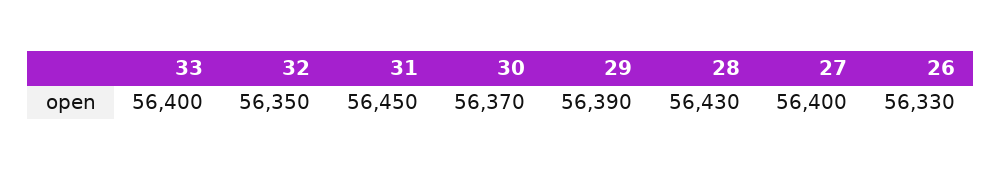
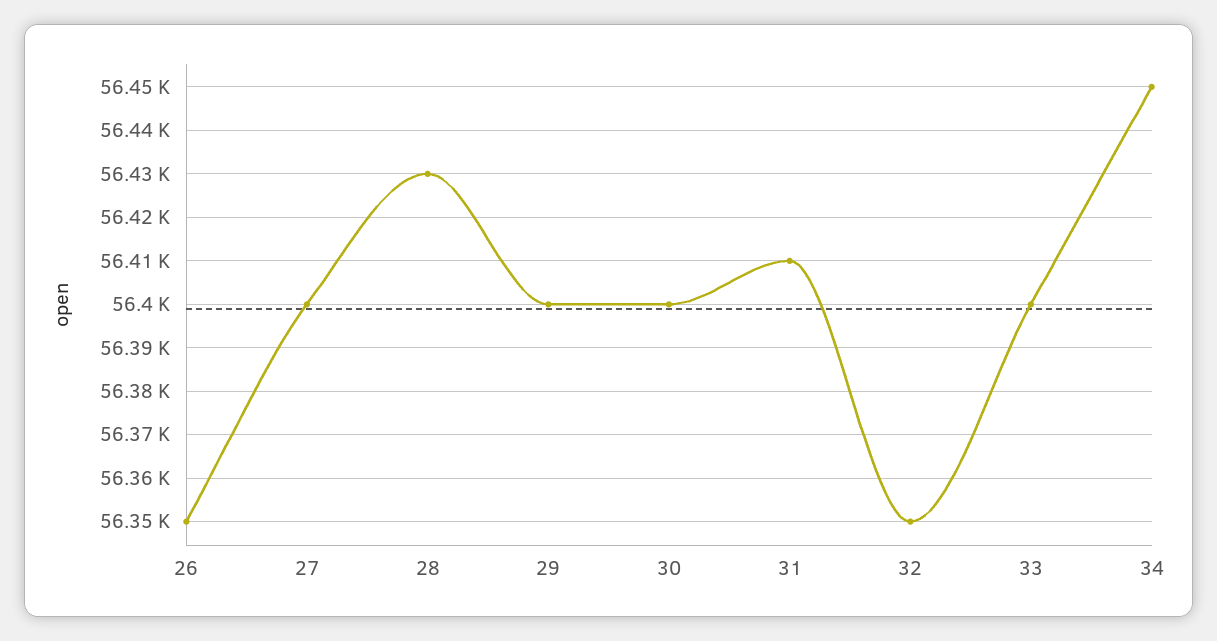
31: 56450 -> 56410
30: 56370 -> 56400
29: 56390 -> 56400
26: 56330 -> 56350
34: none -> 56450

